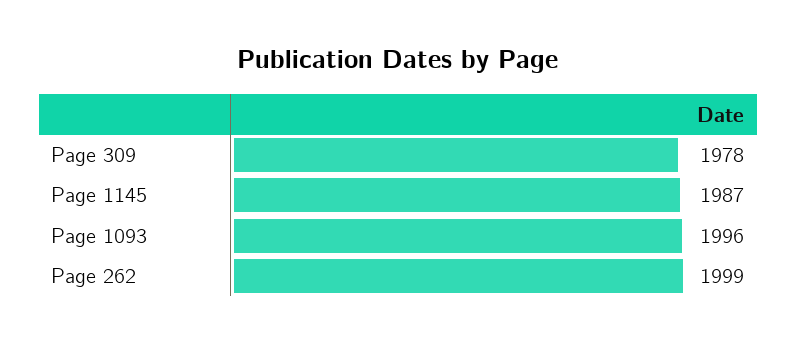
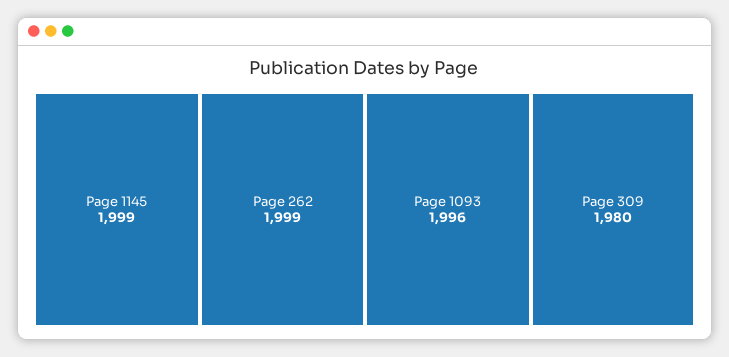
Page 309: 1978 -> 1980
Page 1145: 1987 -> 1999

